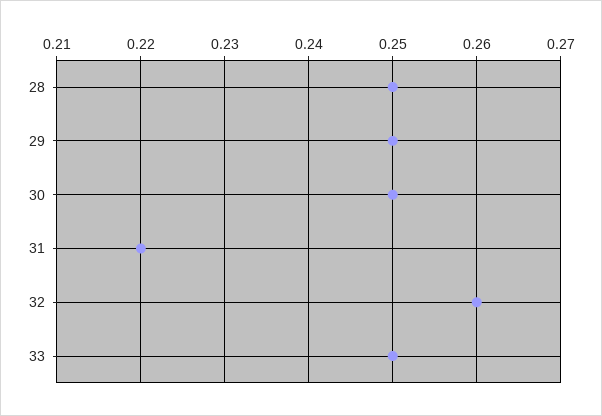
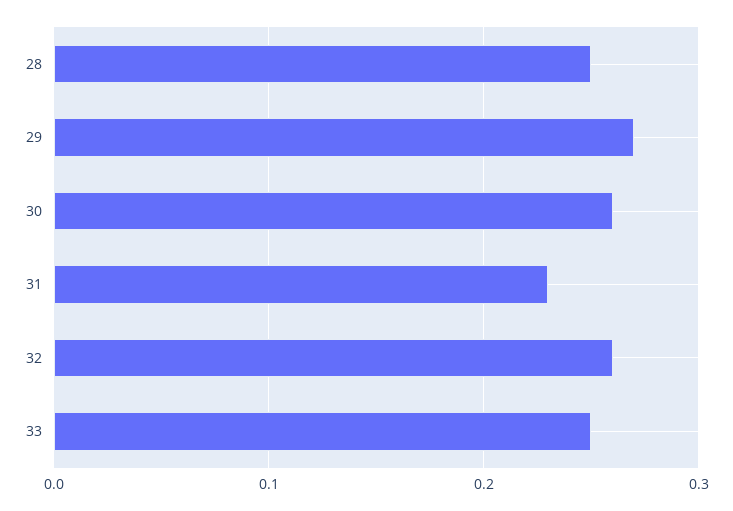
29: 0.25 -> 0.27
30: 0.25 -> 0.26
31: 0.22 -> 0.23

